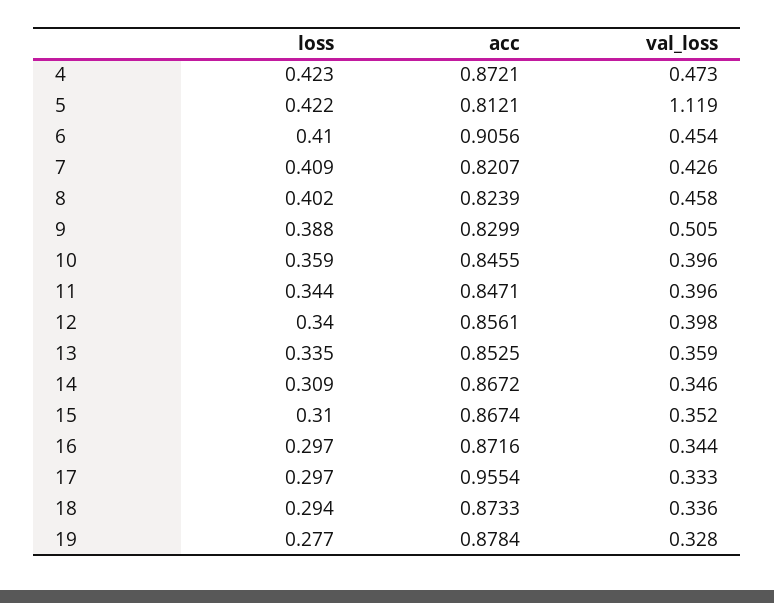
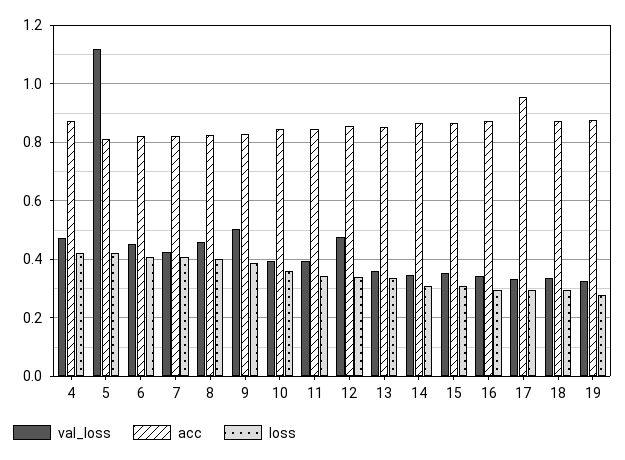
acc, 6: 0.9056 -> 0.825
val_loss, 12: 0.398 -> 0.475

